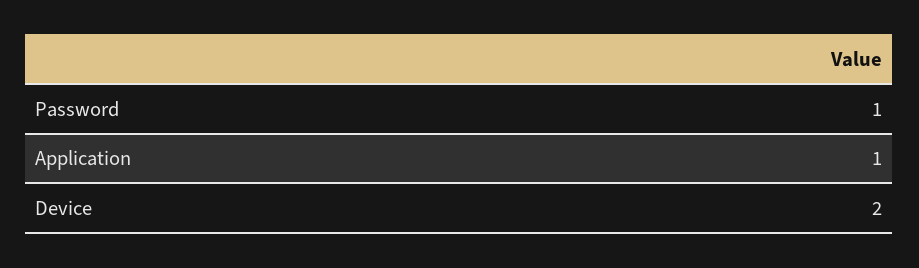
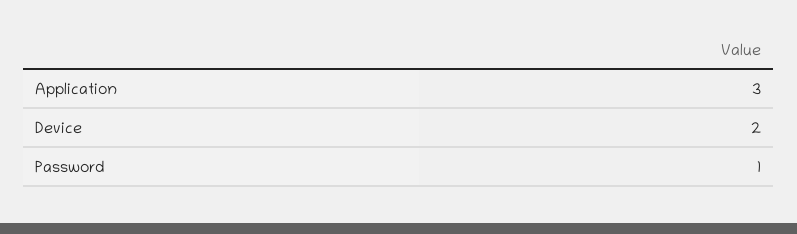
Application: 1 -> 3

